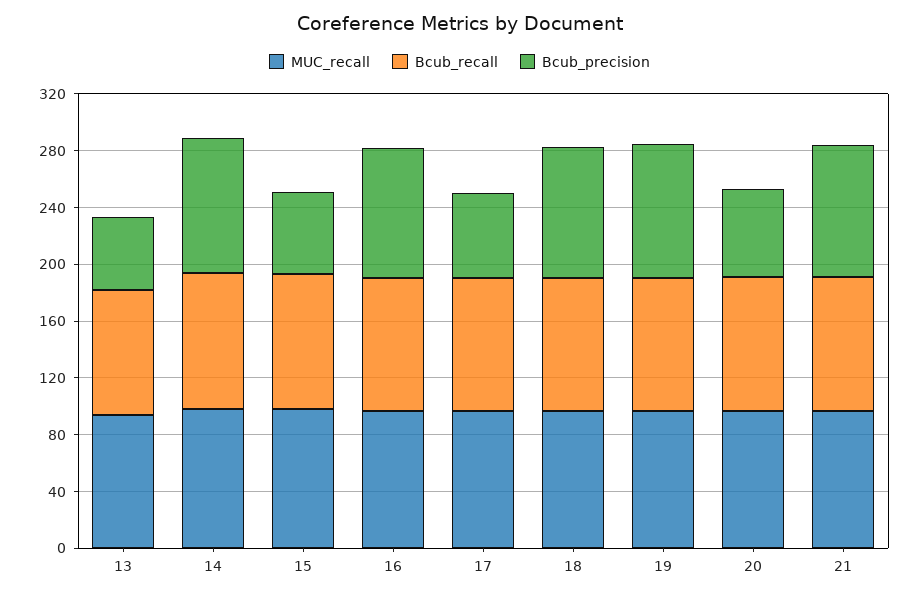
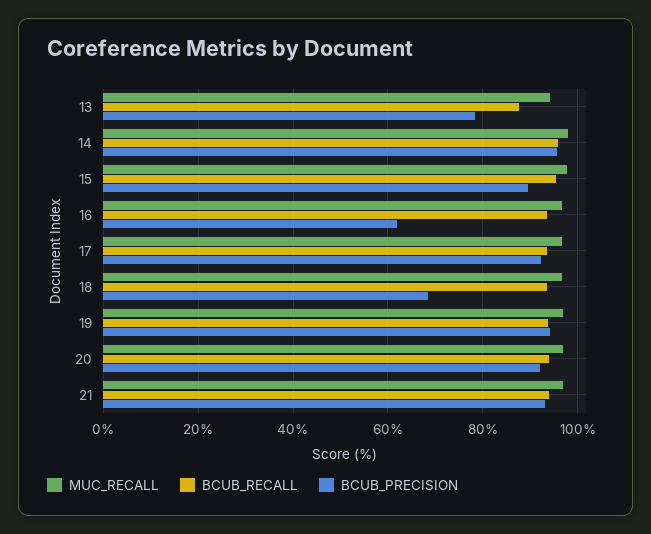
Bcub_precision, 13: 50 -> 78
Bcub_precision, 15: 60 -> 90
Bcub_precision, 16: 90 -> 62
Bcub_precision, 17: 60 -> 92
Bcub_precision, 18: 90 -> 68
Bcub_precision, 20: 60 -> 92

